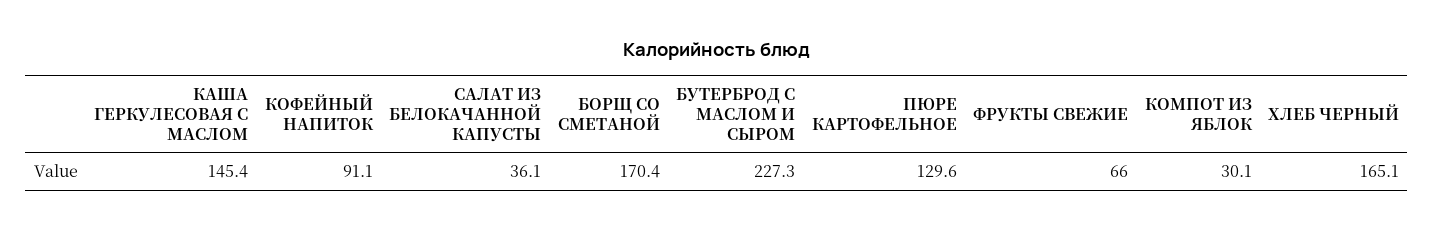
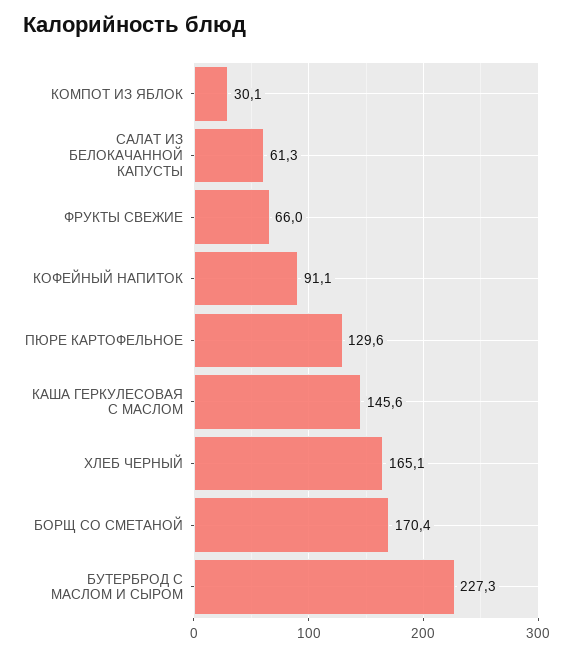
КАША ГЕРКУЛЕСОВАЯ С МАСЛОМ: 145.4 -> 145.6
САЛАТ ИЗ БЕЛОКАЧАННОЙ КАПУСТЫ: 36.1 -> 61.3

